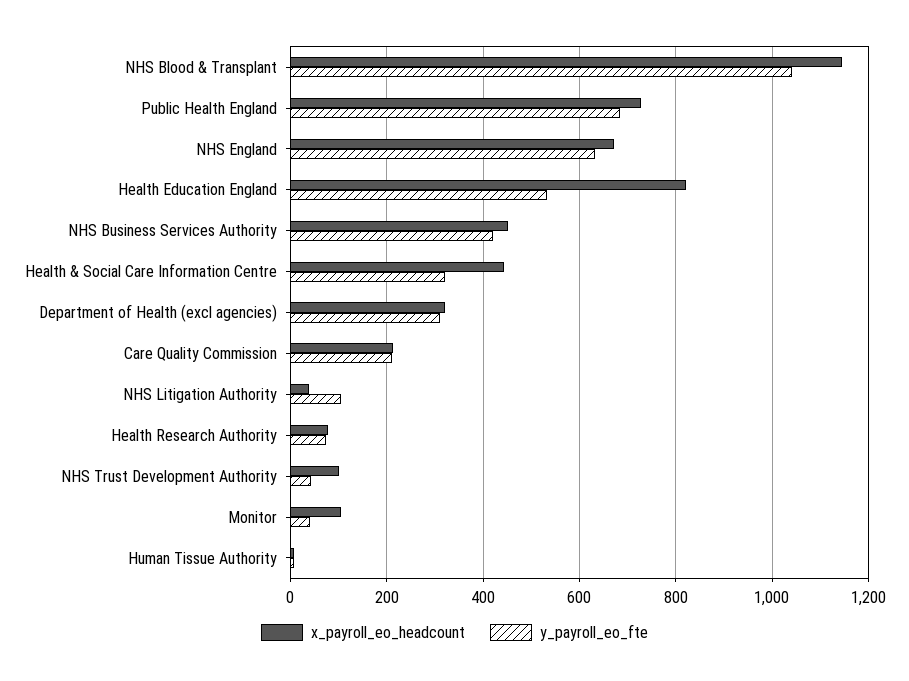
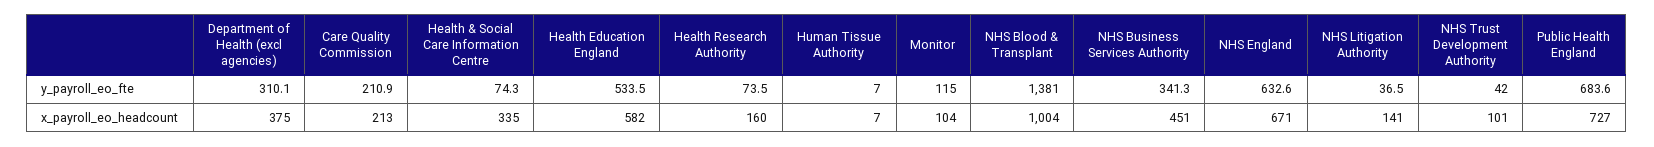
x_payroll_eo_headcount, NHS Blood & Transplant: 1140 -> 1004
y_payroll_eo_fte, NHS Blood & Transplant: 1040 -> 1381
x_payroll_eo_headcount, Health Education England: 820 -> 582
y_payroll_eo_fte, NHS Business Services Authority: 420 -> 341.3
x_payroll_eo_headcount, Health & Social Care Information Centre: 440 -> 335
y_payroll_eo_fte, Health & Social Care Information Centre: 320 -> 74.3
x_payroll_eo_headcount, Department of Health (excl agencies): 320 -> 375
x_payroll_eo_headcount, NHS Litigation Authority: 40 -> 141
y_payroll_eo_fte, NHS Litigation Authority: 100 -> 36.5
x_payroll_eo_headcount, Health Research Authority: 80 -> 160
y_payroll_eo_fte, Monitor: 40 -> 115

